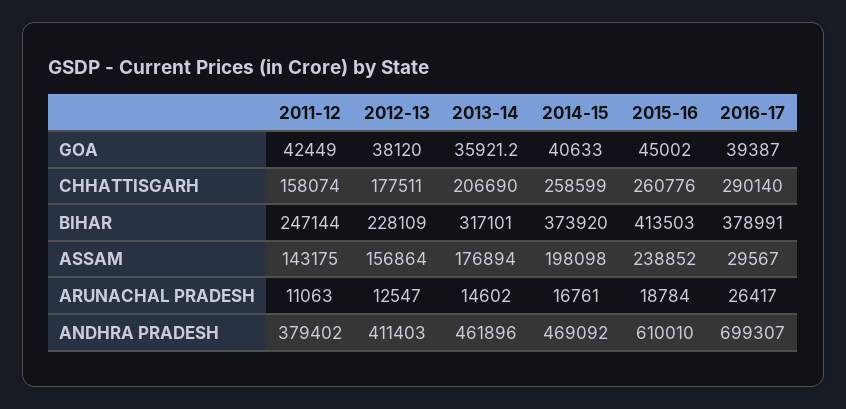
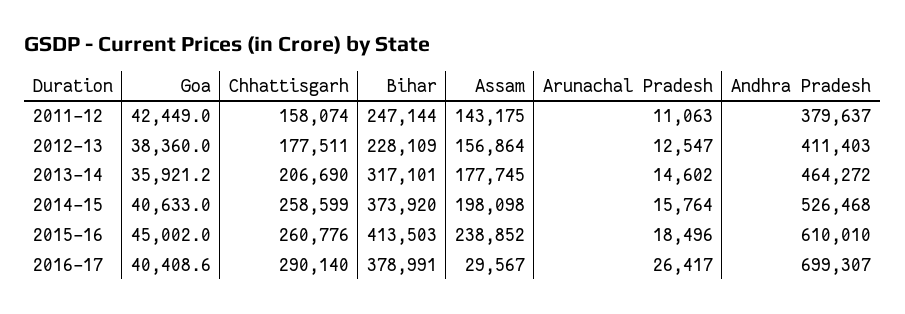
2012-13, GOA: 38120 -> 38360
2016-17, GOA: 39387 -> 40408.6
2013-14, ASSAM: 176894 -> 177745
2014-15, ARUNACHAL PRADESH: 16761 -> 15764
2015-16, ARUNACHAL PRADESH: 18784 -> 18496
2011-12, ANDHRA PRADESH: 379402 -> 379637
2013-14, ANDHRA PRADESH: 461896 -> 464272
2014-15, ANDHRA PRADESH: 469092 -> 526468

